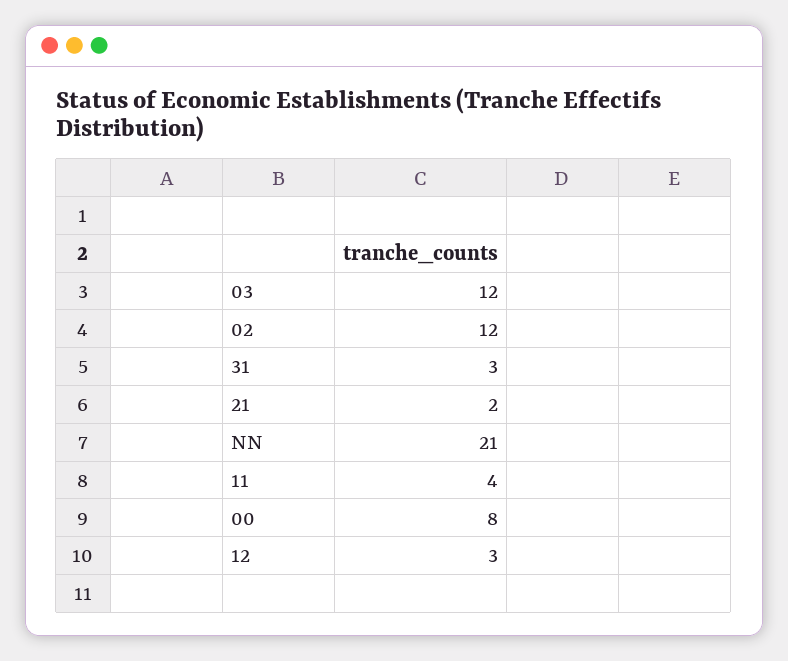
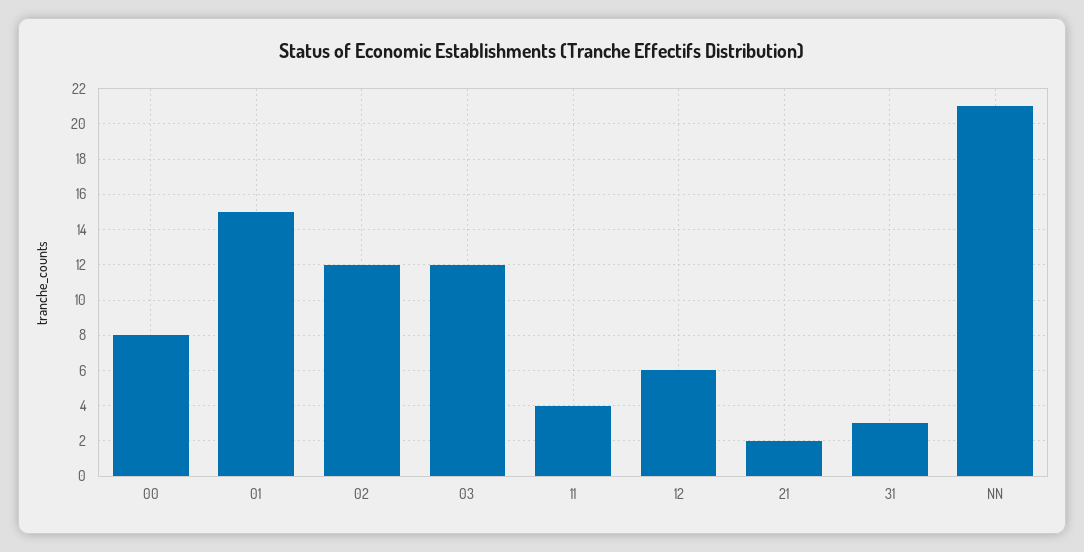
12: 3 -> 6
01: none -> 15

